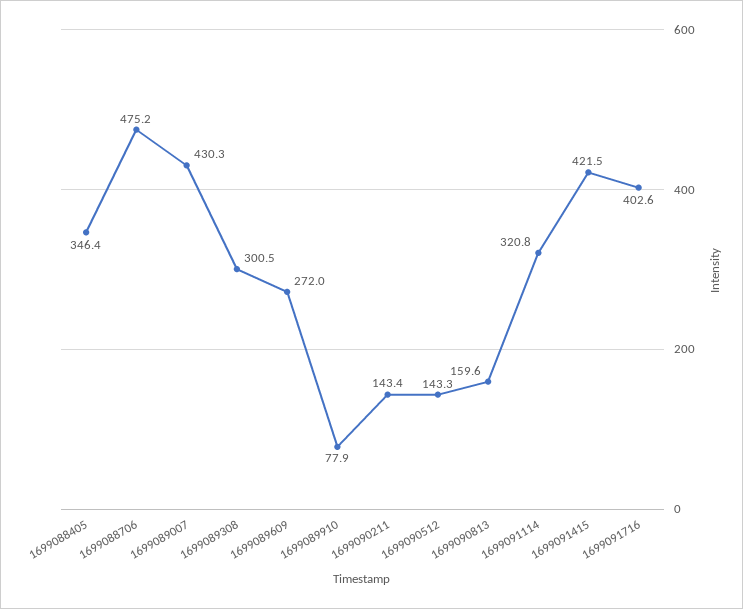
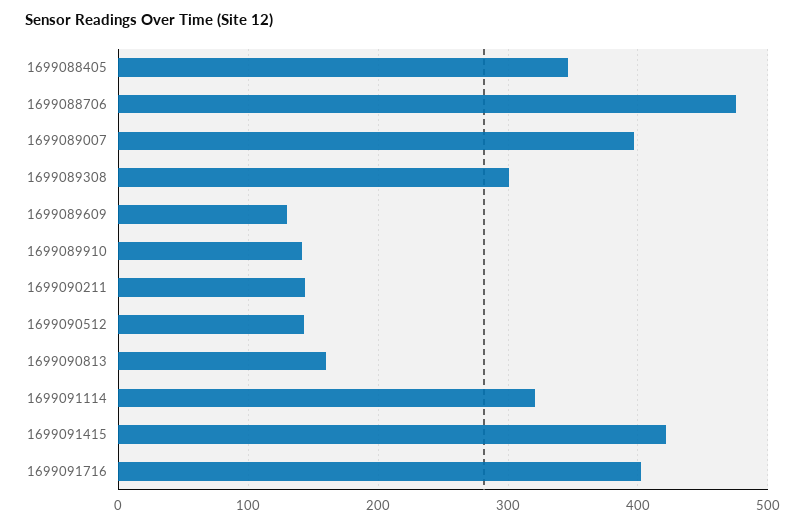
1699089007: 430.3 -> 400
1699089609: 272 -> 130
1699089910: 77.9 -> 140

